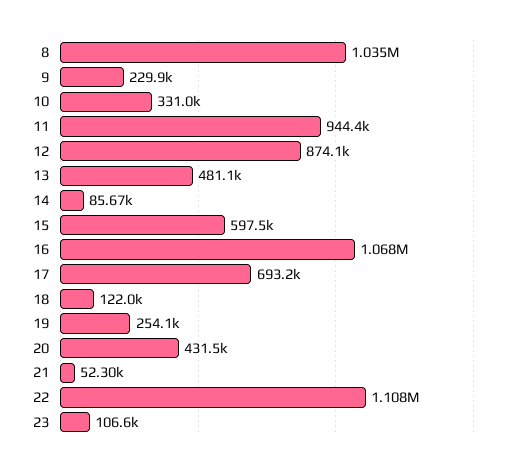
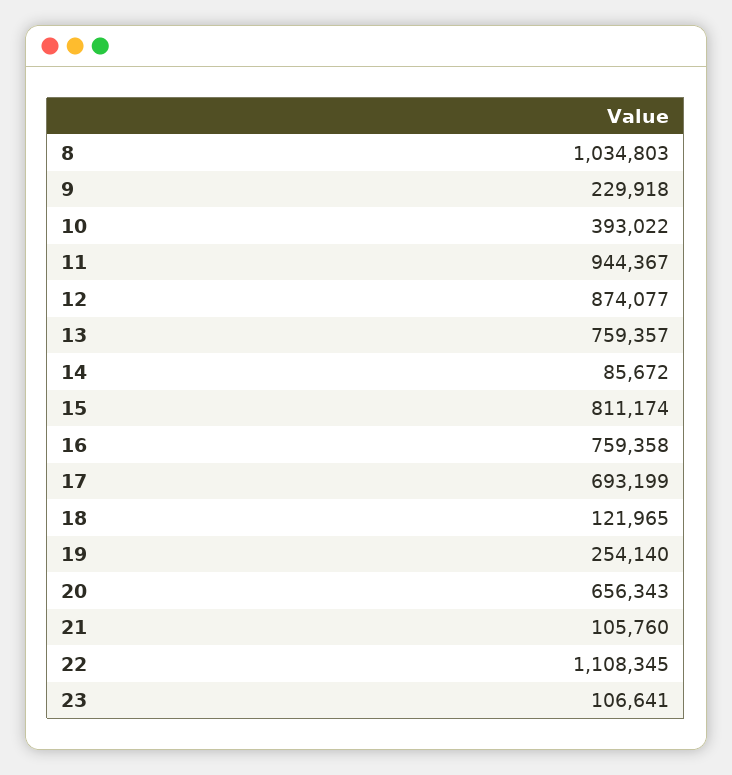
10: 331000 -> 393022
13: 481100 -> 759357
15: 597500 -> 811174
16: 1068000 -> 759358
20: 431500 -> 656343
21: 52300 -> 105760

